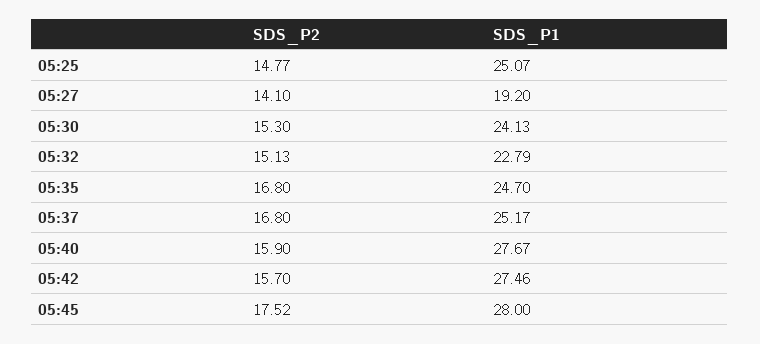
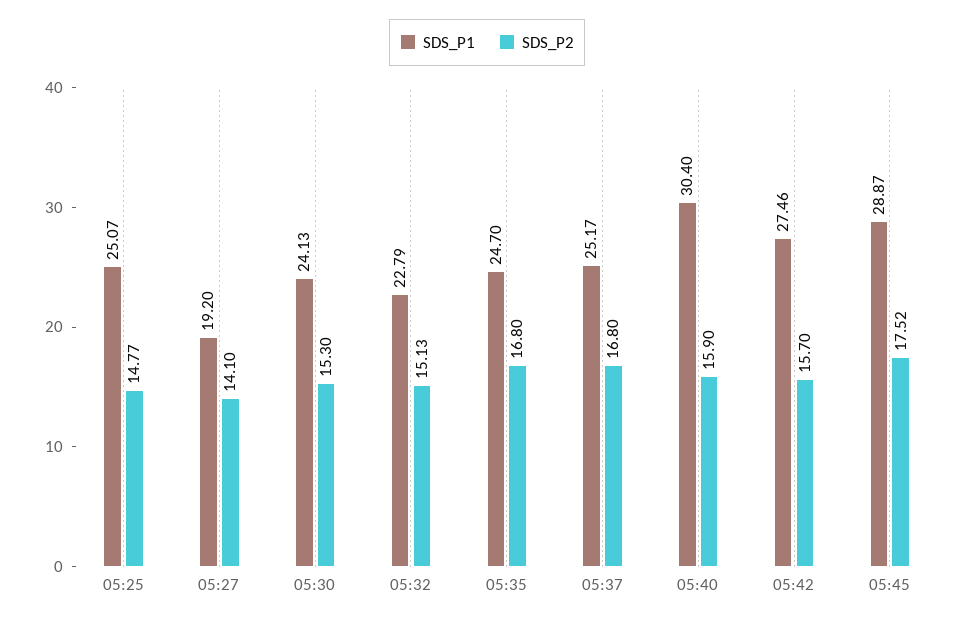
SDS_P1, 05:40: 27.67 -> 30.4
SDS_P1, 05:45: 28 -> 28.87

